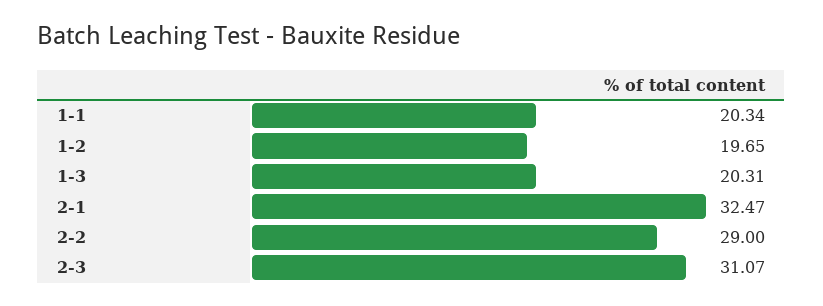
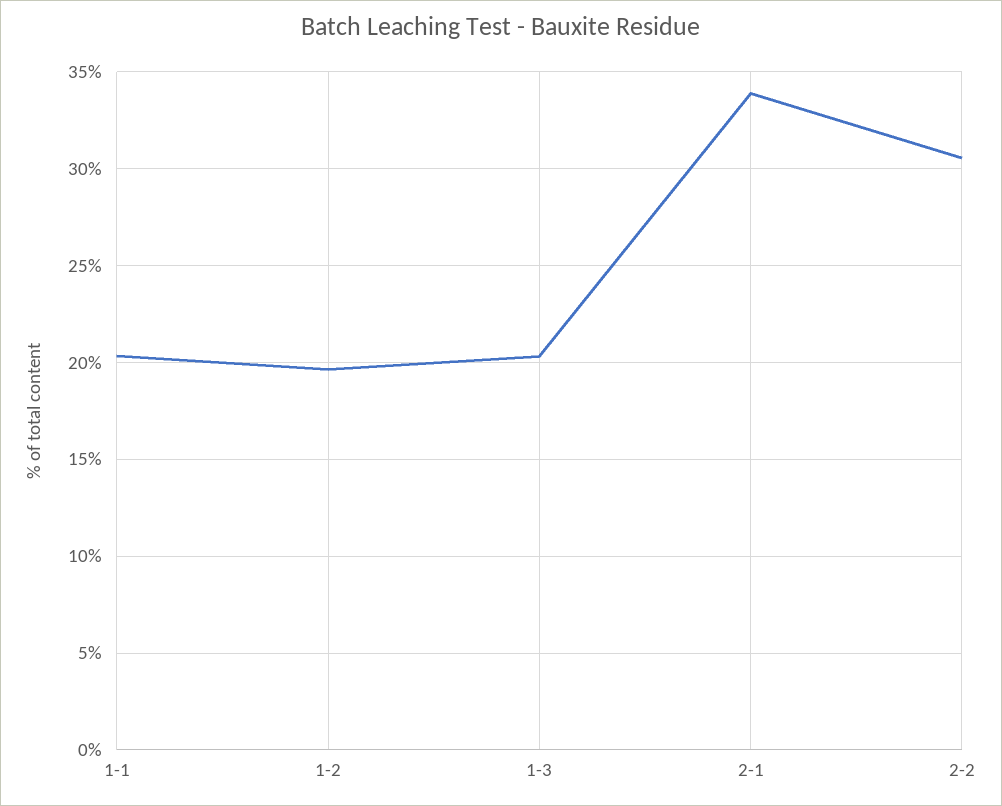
2-1: 32.47 -> 34
2-2: 29 -> 30.5
2-3: 31.07 -> none

